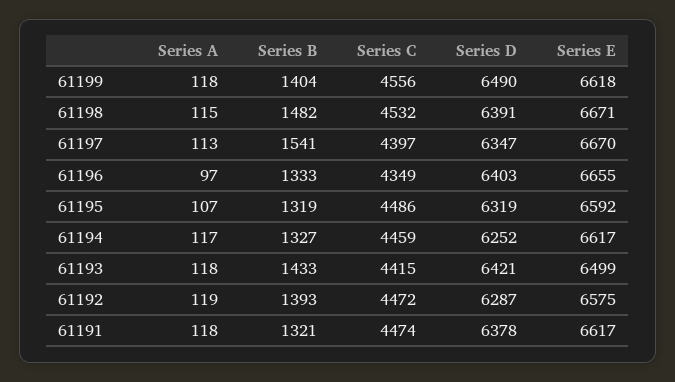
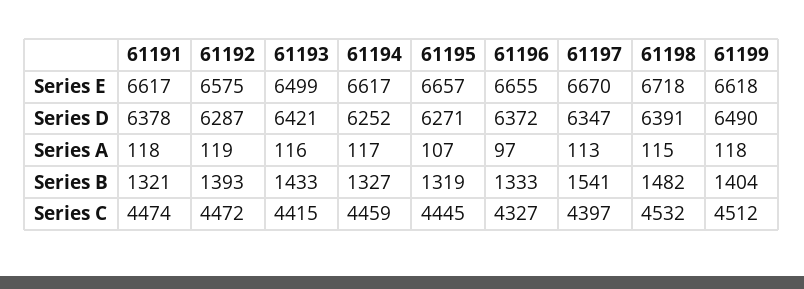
Series C, 61199: 4556 -> 4512
Series E, 61198: 6671 -> 6718
Series C, 61196: 4349 -> 4327
Series D, 61196: 6403 -> 6372
Series C, 61195: 4486 -> 4445
Series D, 61195: 6319 -> 6271
Series E, 61195: 6592 -> 6657
Series A, 61193: 118 -> 116

